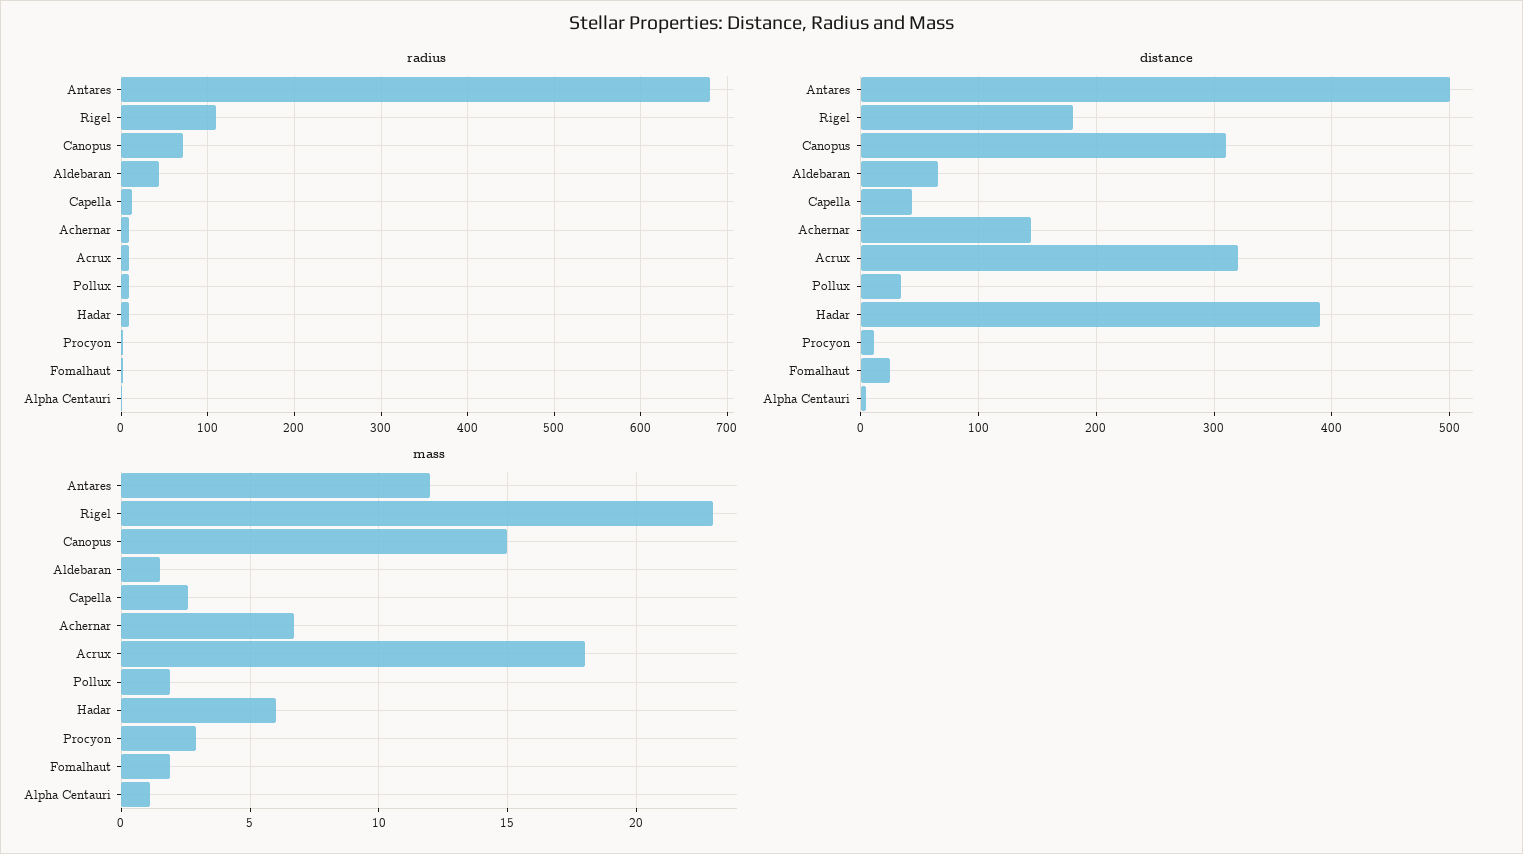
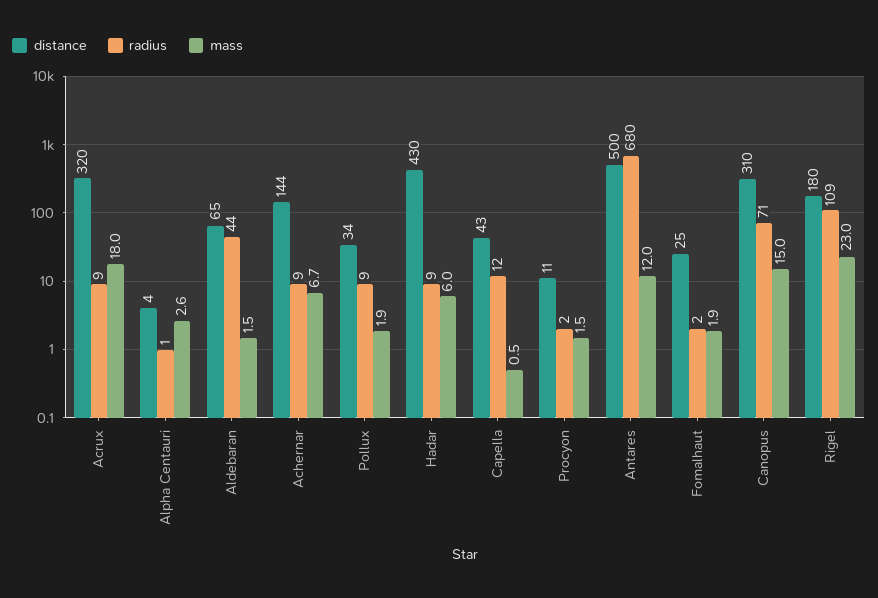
distance, Hadar: 390 -> 430
mass, Capella: 2.5 -> 0.5
mass, Procyon: 3 -> 1.5
mass, Alpha Centauri: 1 -> 2.6

